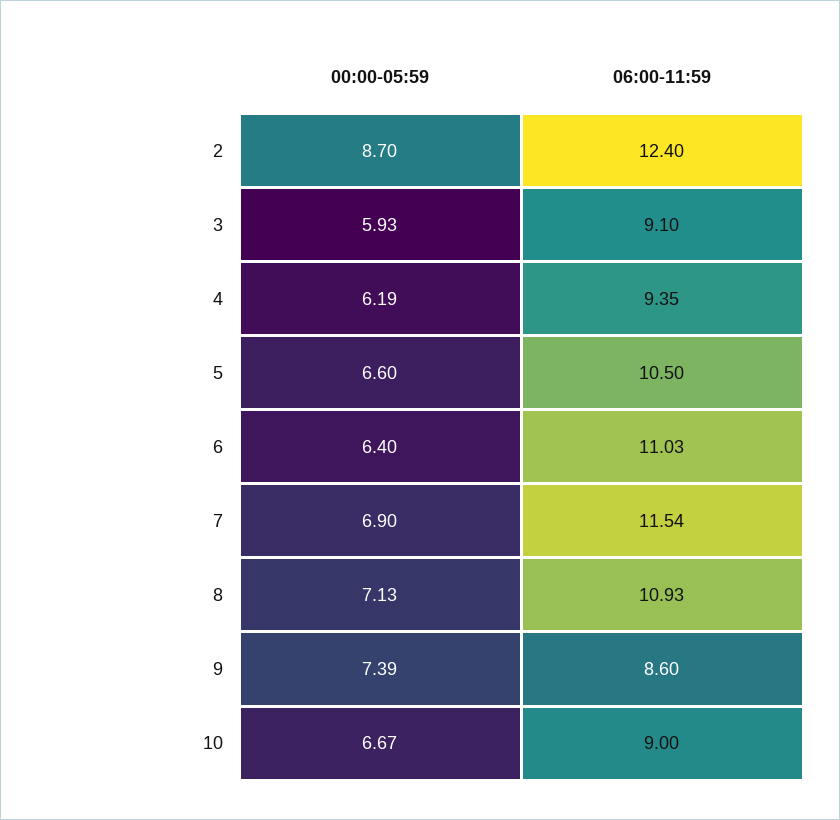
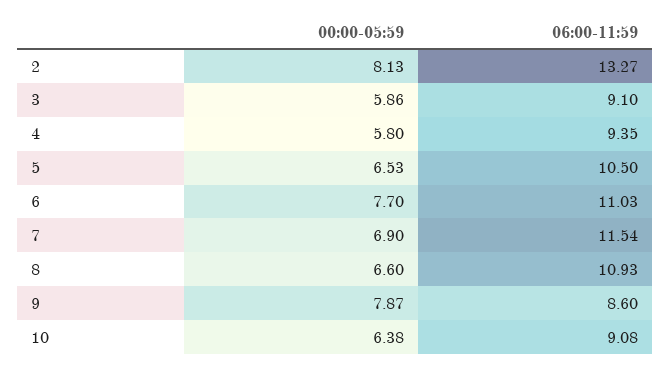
00:00-05:59, 2: 8.7 -> 8.13
06:00-11:59, 2: 12.4 -> 13.27
00:00-05:59, 3: 5.93 -> 5.86
00:00-05:59, 4: 6.19 -> 5.8
00:00-05:59, 5: 6.6 -> 6.53
00:00-05:59, 6: 6.4 -> 7.7
00:00-05:59, 8: 7.13 -> 6.6
00:00-05:59, 9: 7.39 -> 7.87
00:00-05:59, 10: 6.67 -> 6.38
06:00-11:59, 10: 9 -> 9.08

